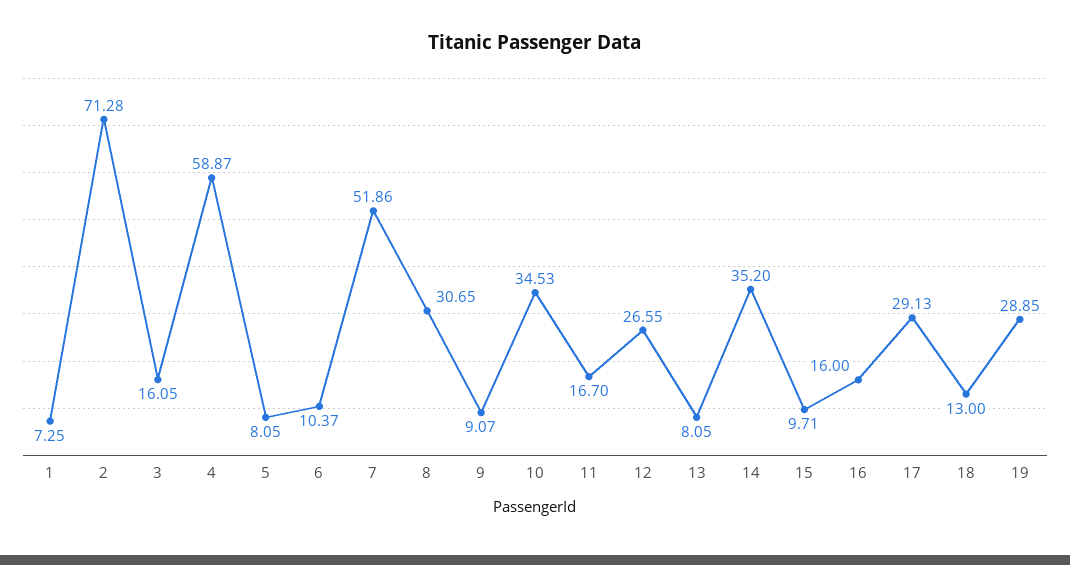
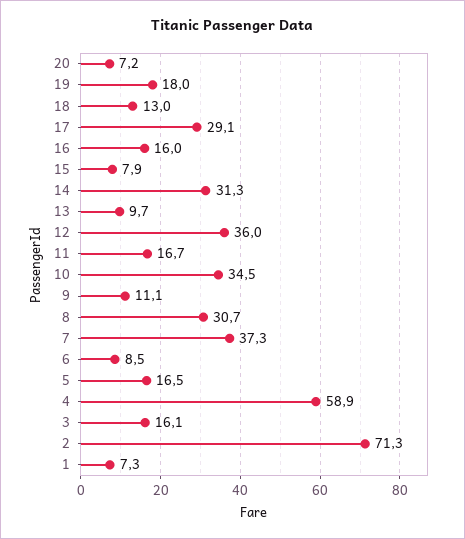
5: 8.05 -> 16.5
6: 10.37 -> 8.5
7: 51.86 -> 37.3
9: 9.07 -> 11.1
12: 26.55 -> 36
13: 8.05 -> 9.7
14: 35.2 -> 31.3
15: 9.71 -> 7.9
19: 28.85 -> 18
20: none -> 7.2

